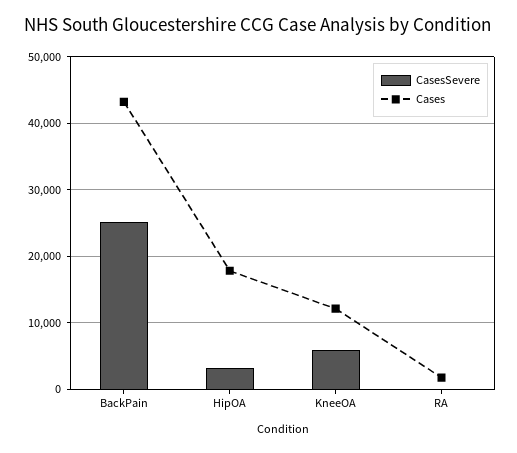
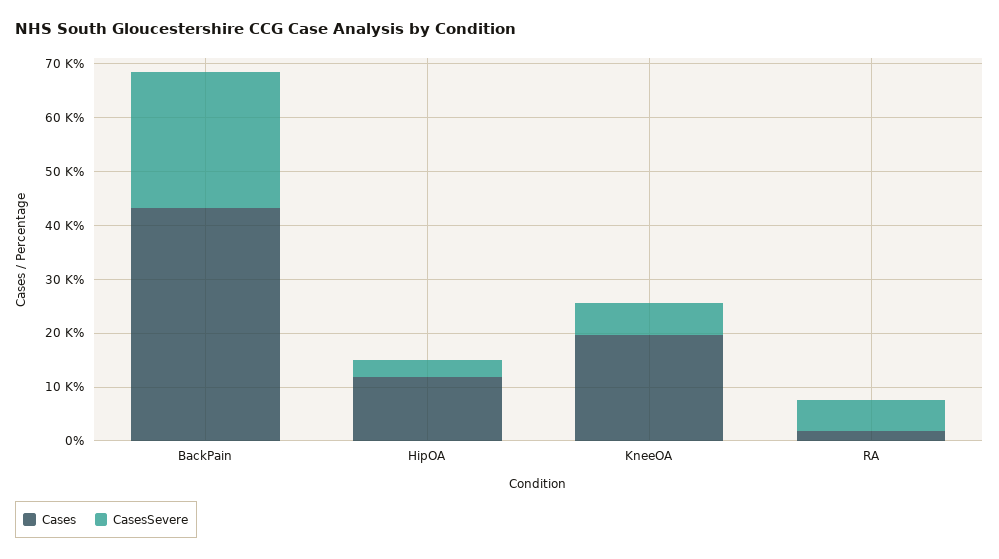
Cases, HipOA: 18000 -> 12000
Cases, KneeOA: 12000 -> 20000
CasesSevere, RA: 0 -> 6000

